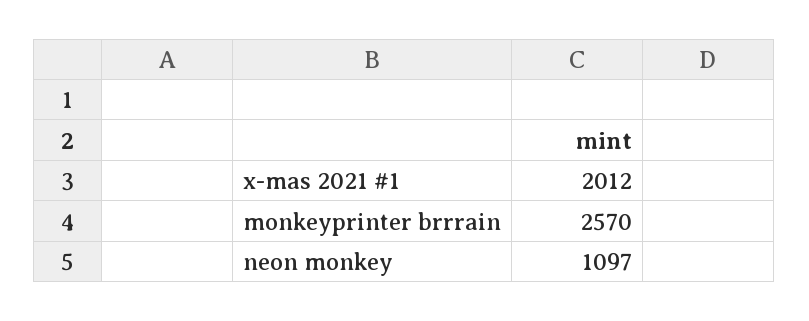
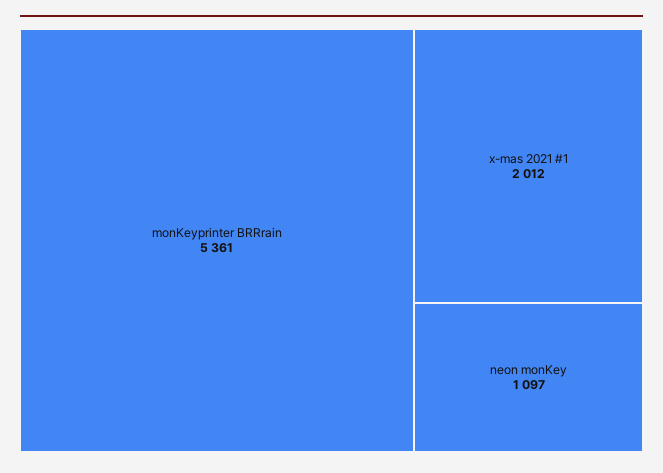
monkeyprinter brrrain: 2570 -> 5361

